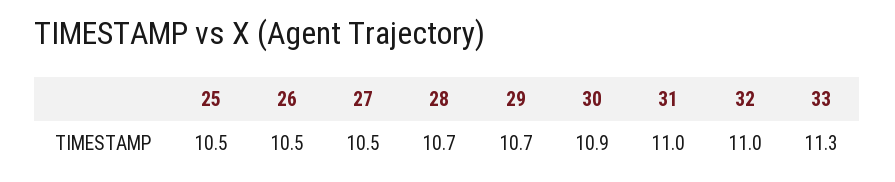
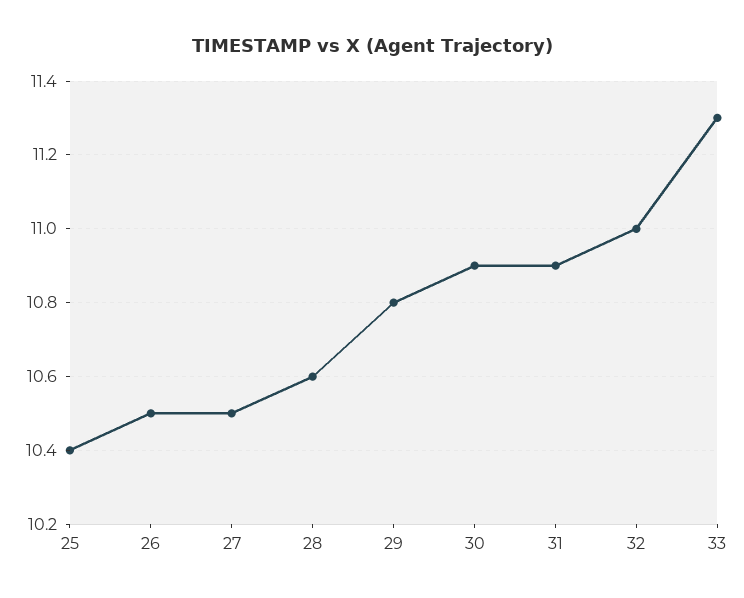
25: 10.5 -> 10.4
28: 10.7 -> 10.6
29: 10.7 -> 10.8
31: 11 -> 10.9

